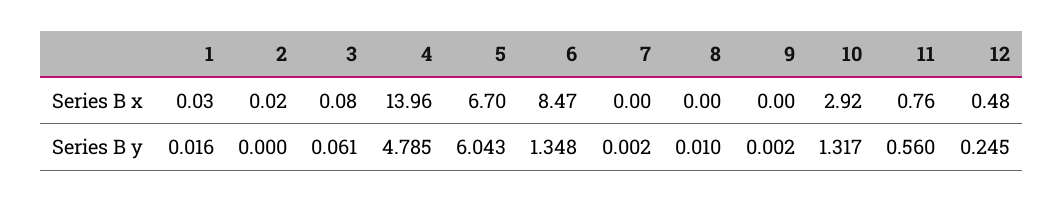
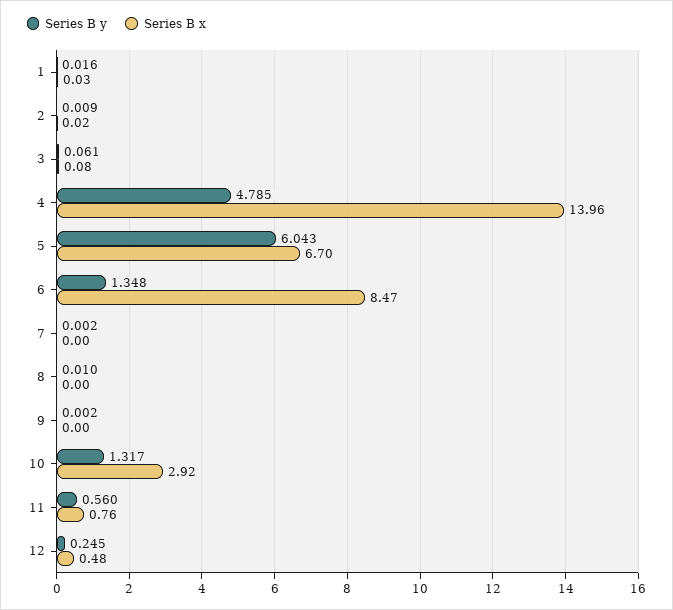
Series B y, 2: 0 -> 0.009

